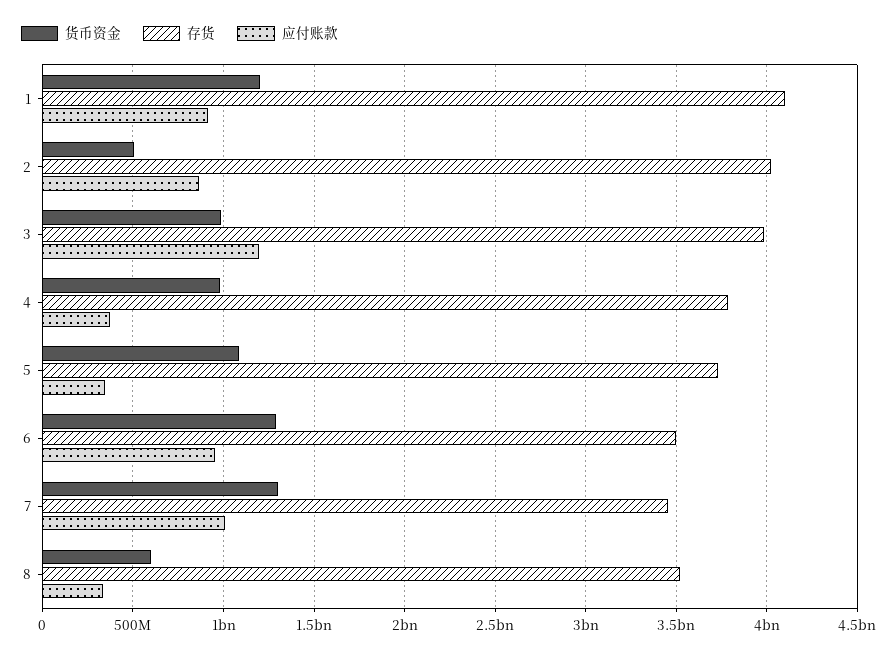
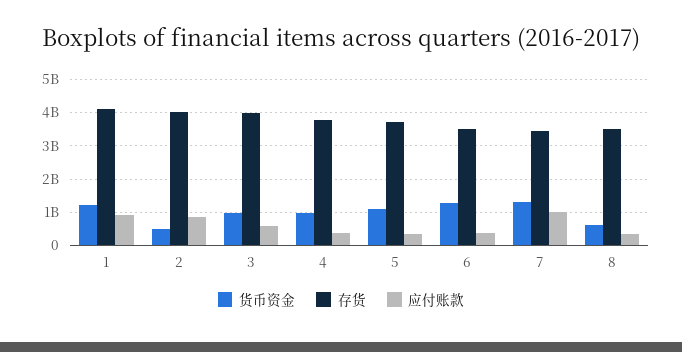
应付账款, 3: 1200000000 -> 600000000
应付账款, 6: 950000000 -> 400000000

